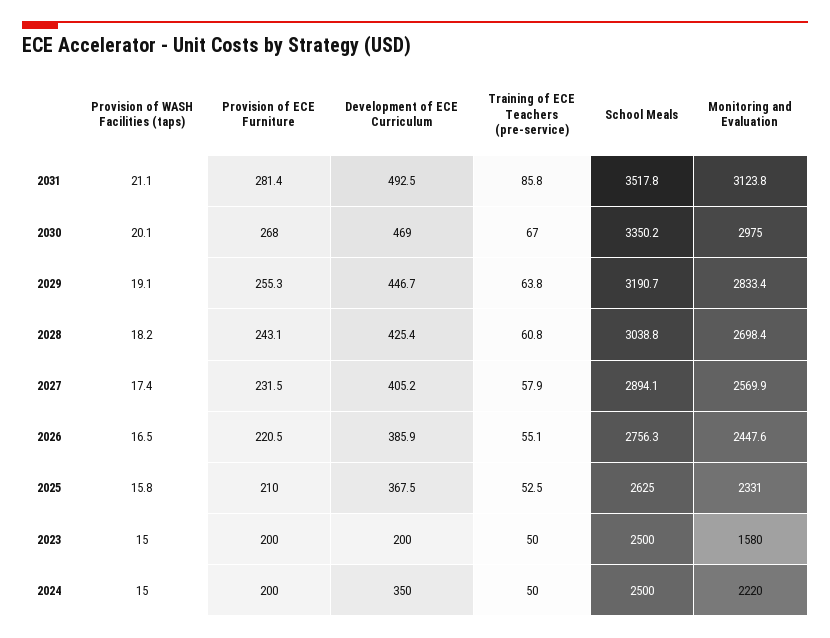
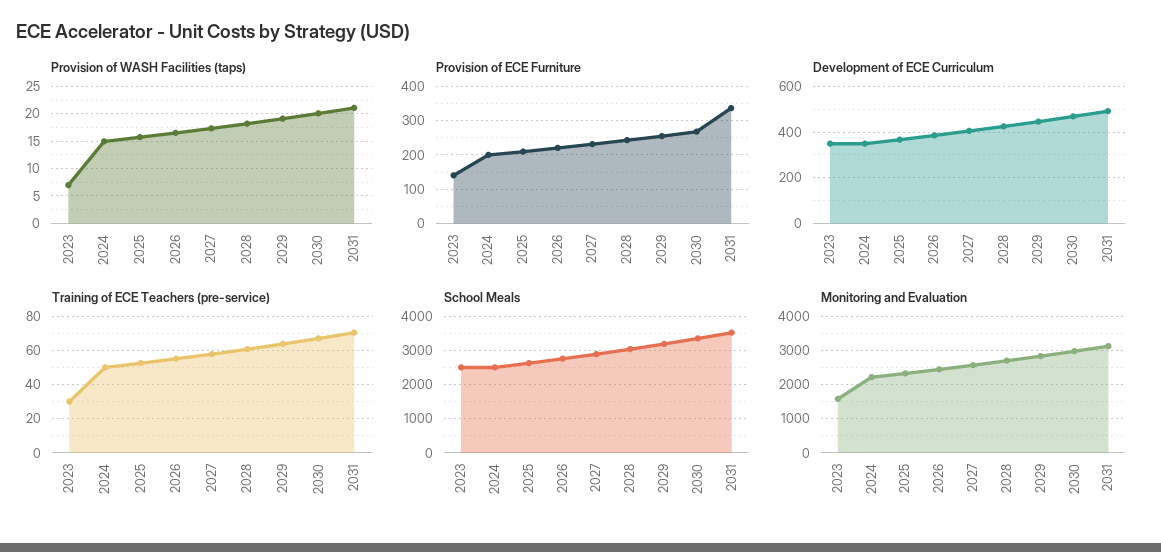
Provision of ECE Furniture, 2031: 281.4 -> 340
Training of ECE Teachers (pre-service), 2031: 85.8 -> 70
Provision of WASH Facilities (taps), 2023: 15 -> 7.5
Provision of ECE Furniture, 2023: 200 -> 140
Development of ECE Curriculum, 2023: 200 -> 350
Training of ECE Teachers (pre-service), 2023: 50 -> 30

